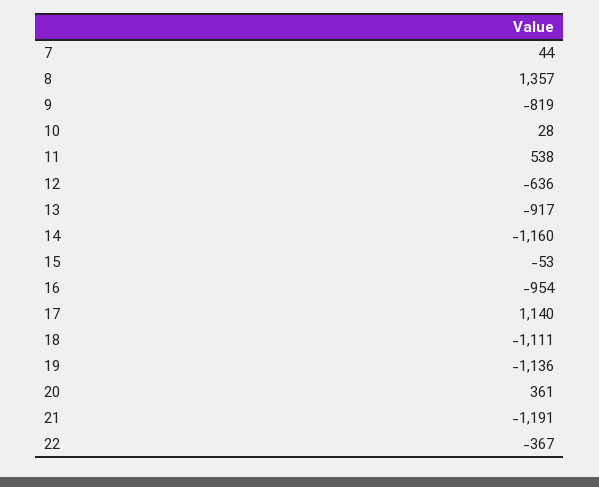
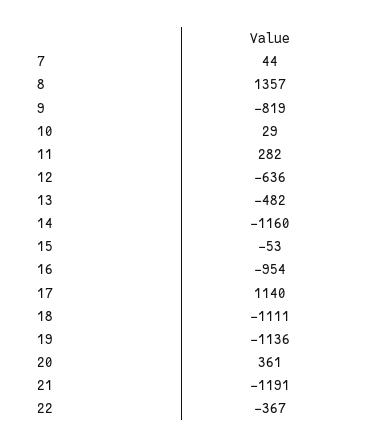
10: 28 -> 29
11: 538 -> 282
13: -917 -> -482

